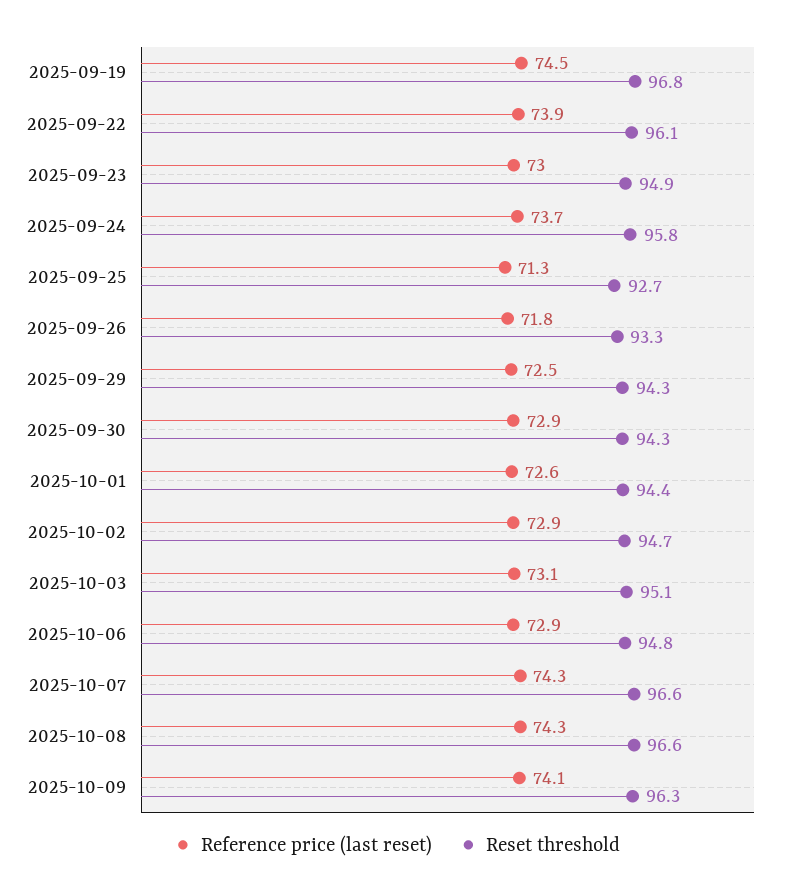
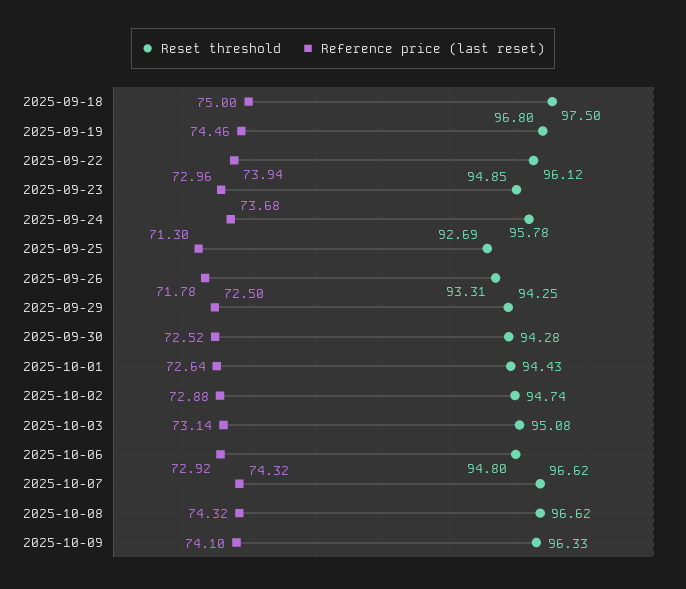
Reference price (last reset), 2025-09-30: 72.9 -> 72.52
Reset threshold, 2025-09-18: none -> 97.5
Reference price (last reset), 2025-09-18: none -> 75

